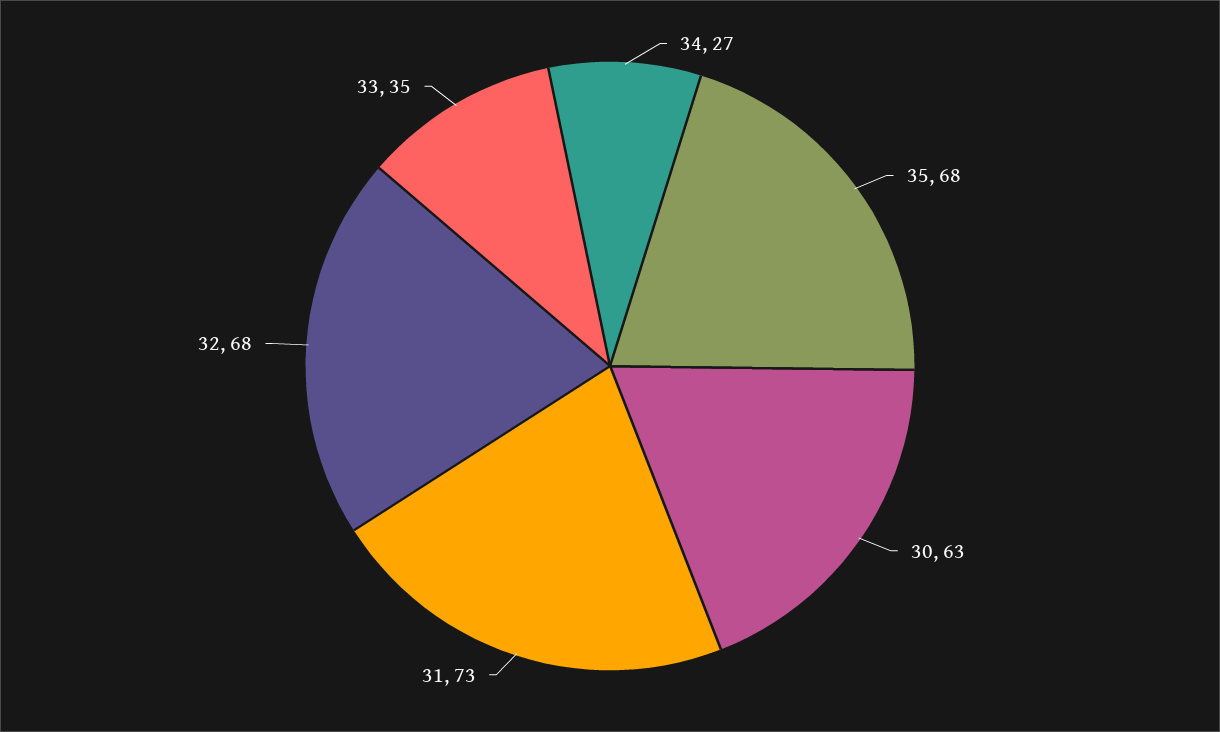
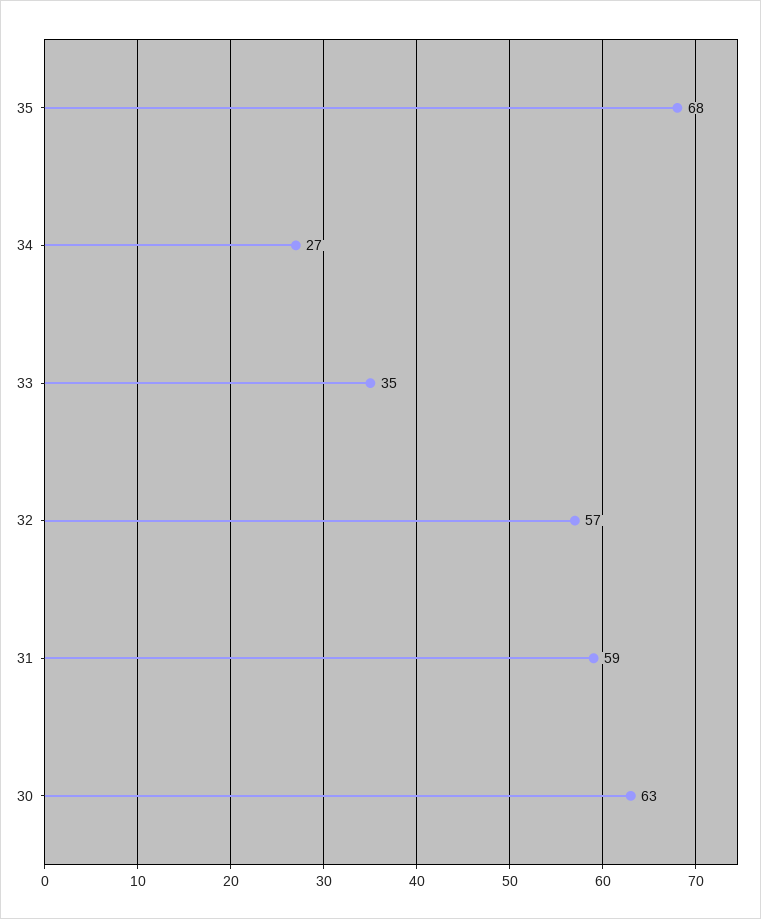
31: 73 -> 59
32: 68 -> 57

